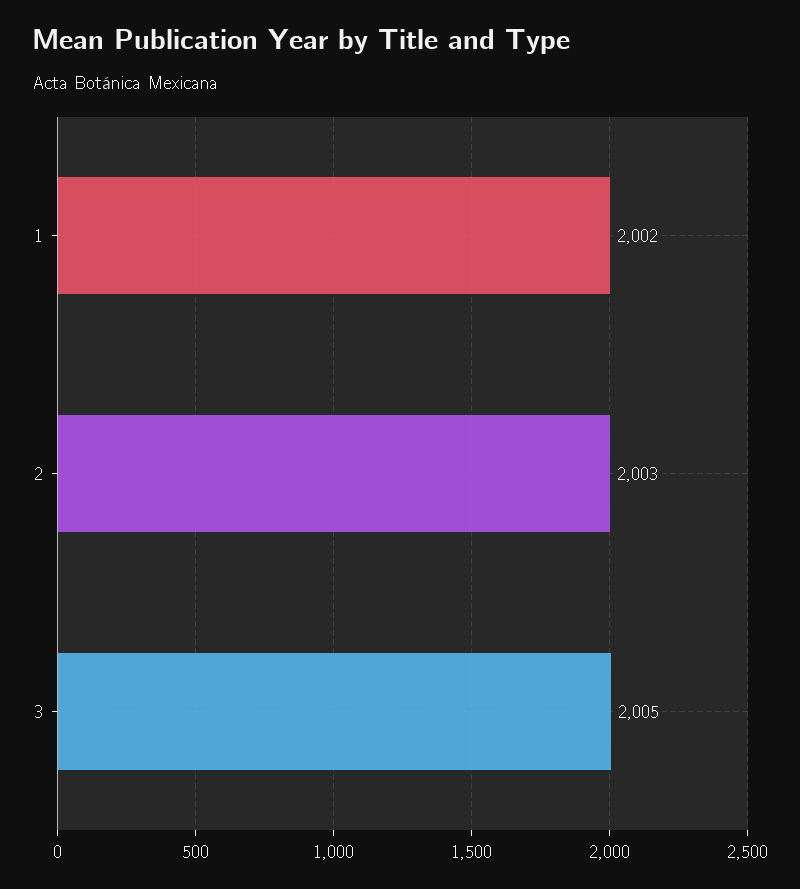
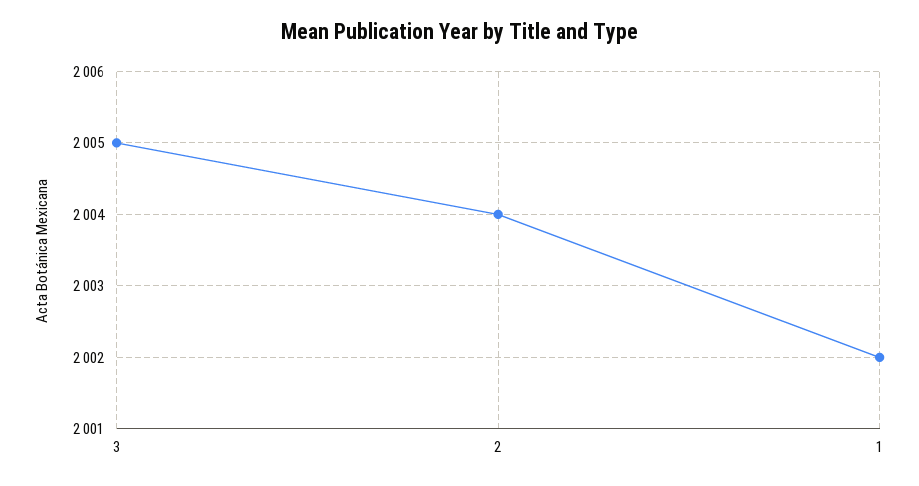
2: 2003 -> 2004

